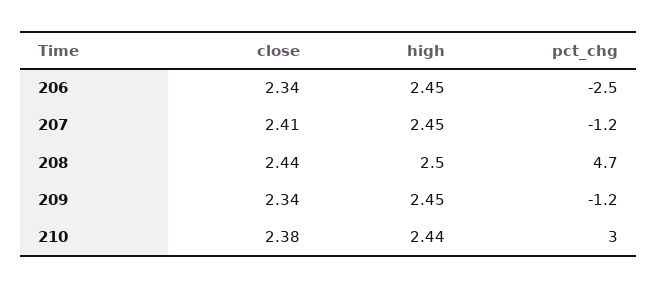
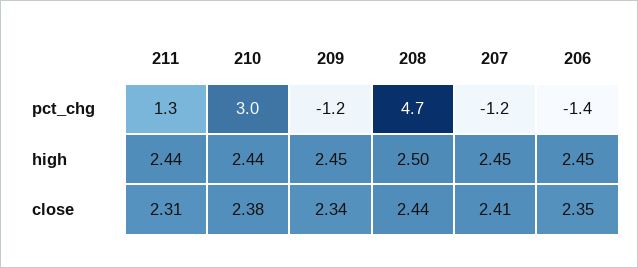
close, 206: 2.34 -> 2.35
pct_chg, 206: -2.5 -> -1.4
pct_chg, 211: none -> 1.3
high, 211: none -> 2.44
close, 211: none -> 2.31

